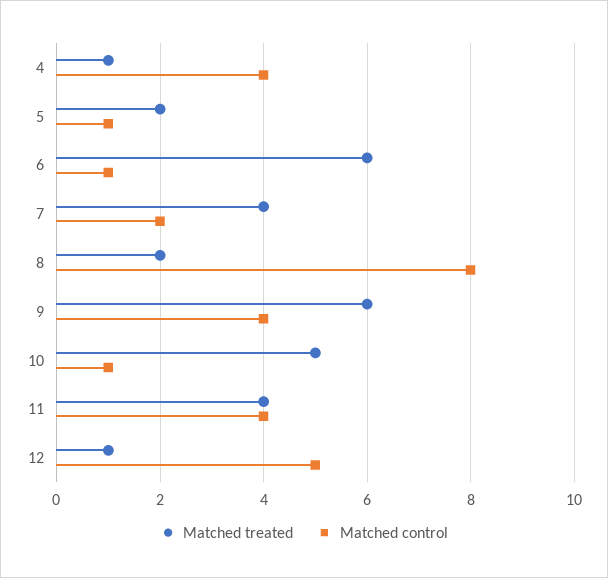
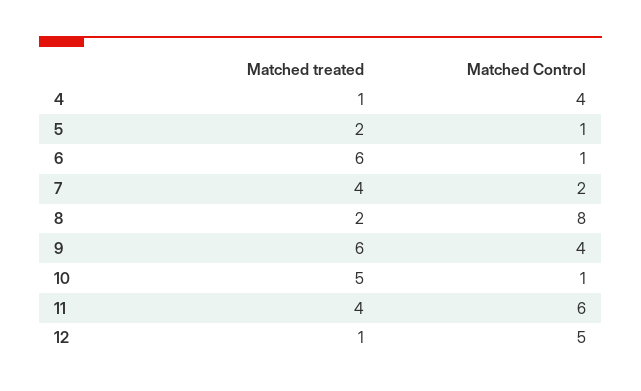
Matched control, 11: 4 -> 6

